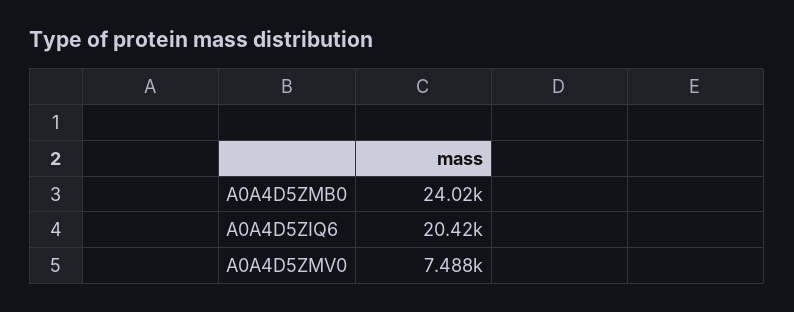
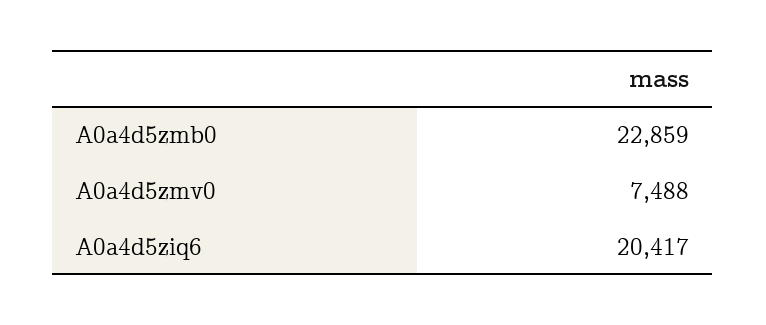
A0A4D5ZMB0: 24020 -> 22859

